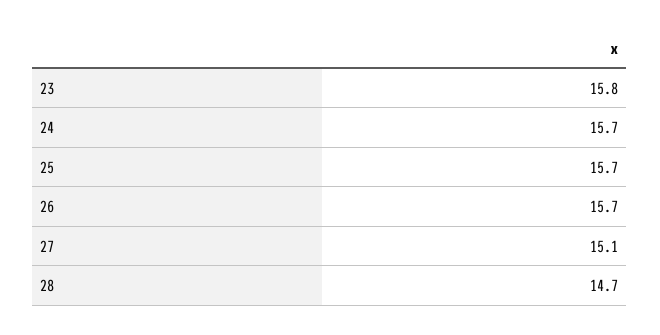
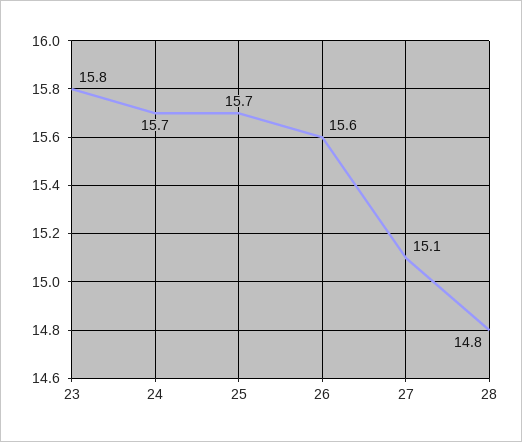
26: 15.7 -> 15.6
28: 14.7 -> 14.8

